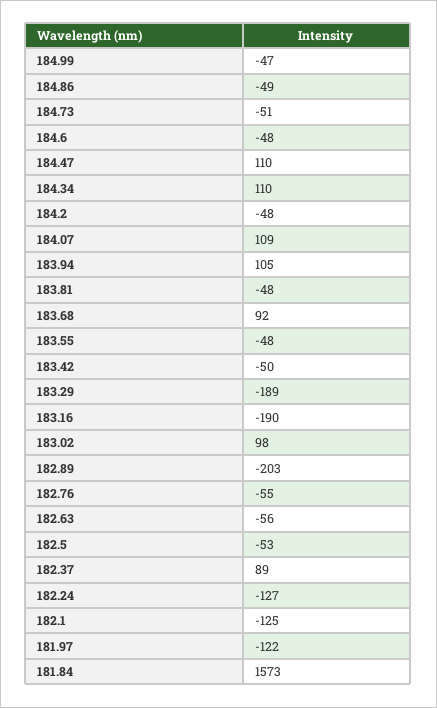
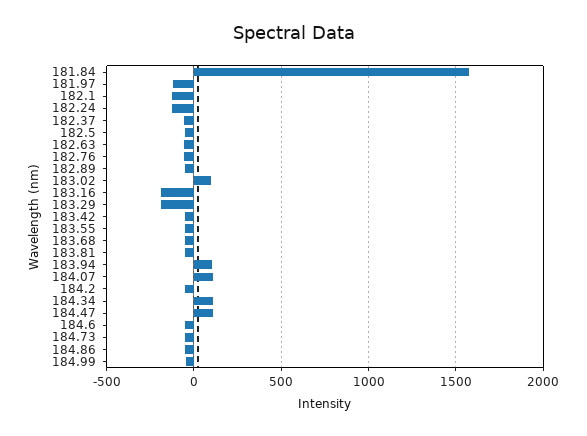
183.68: 92 -> -50
182.89: -203 -> -50
182.37: 89 -> -50

